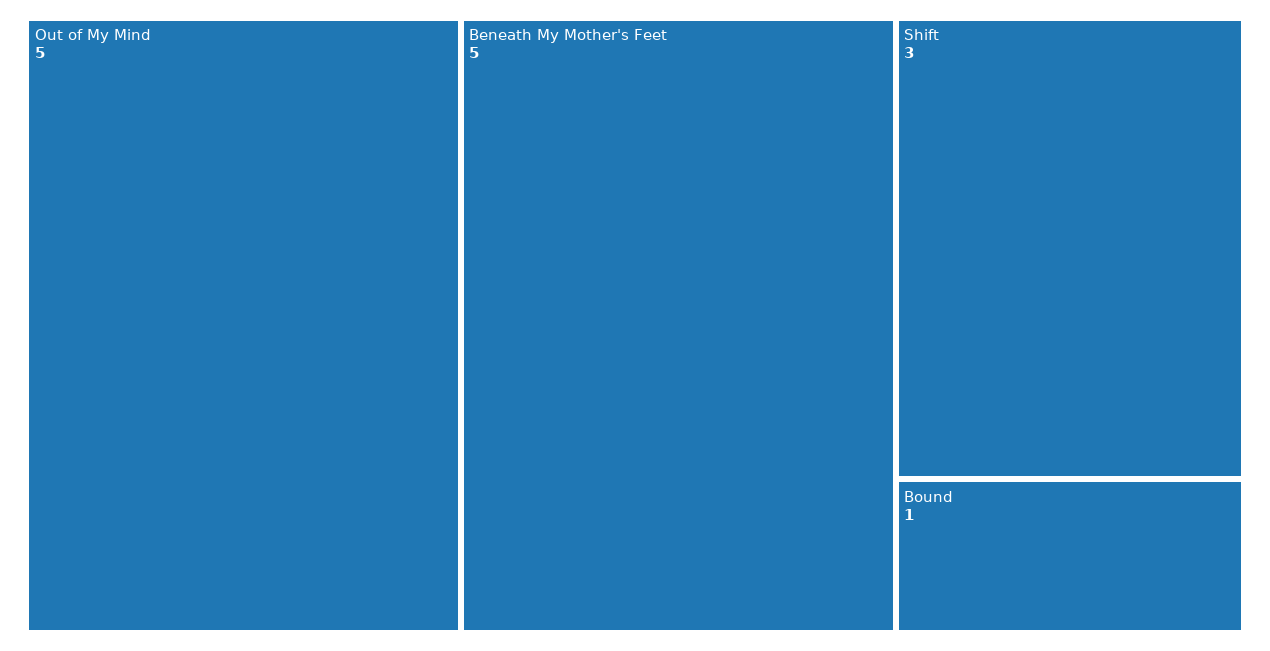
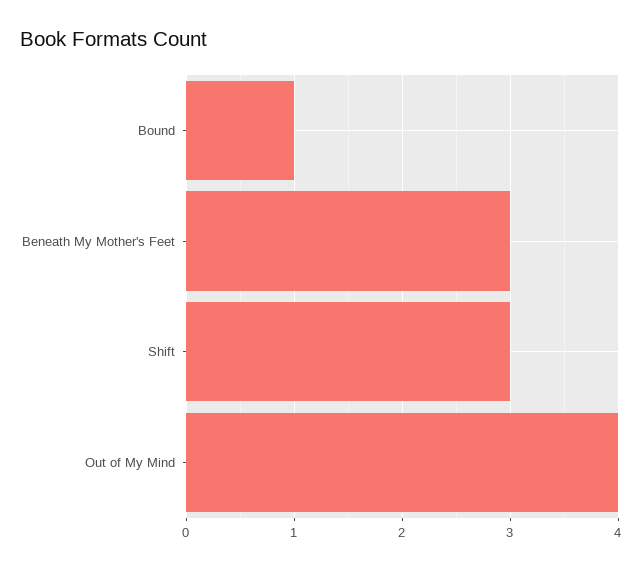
Out of My Mind: 5 -> 4
Beneath My Mother's Feet: 5 -> 3

